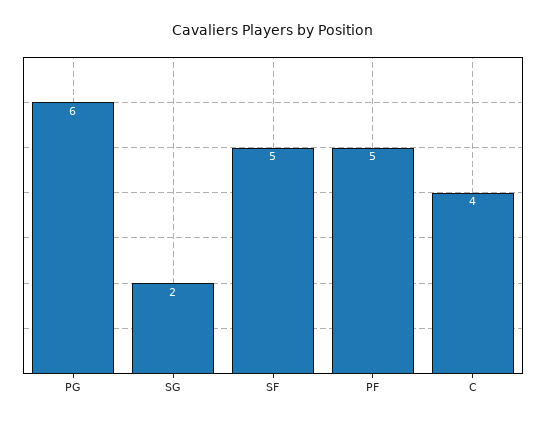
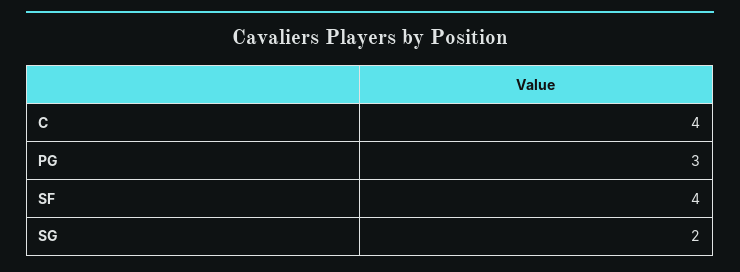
PG: 6 -> 3
SF: 5 -> 4
PF: 5 -> none

